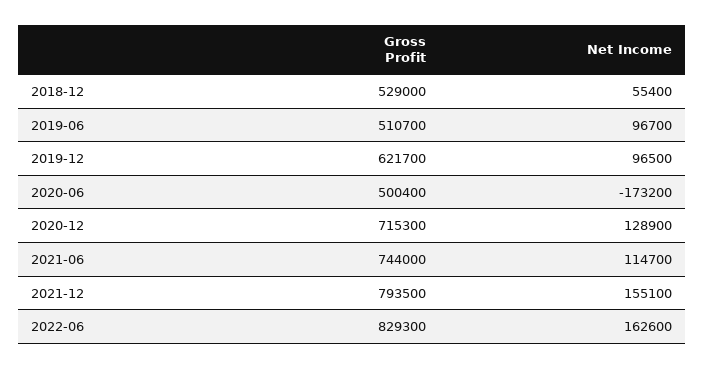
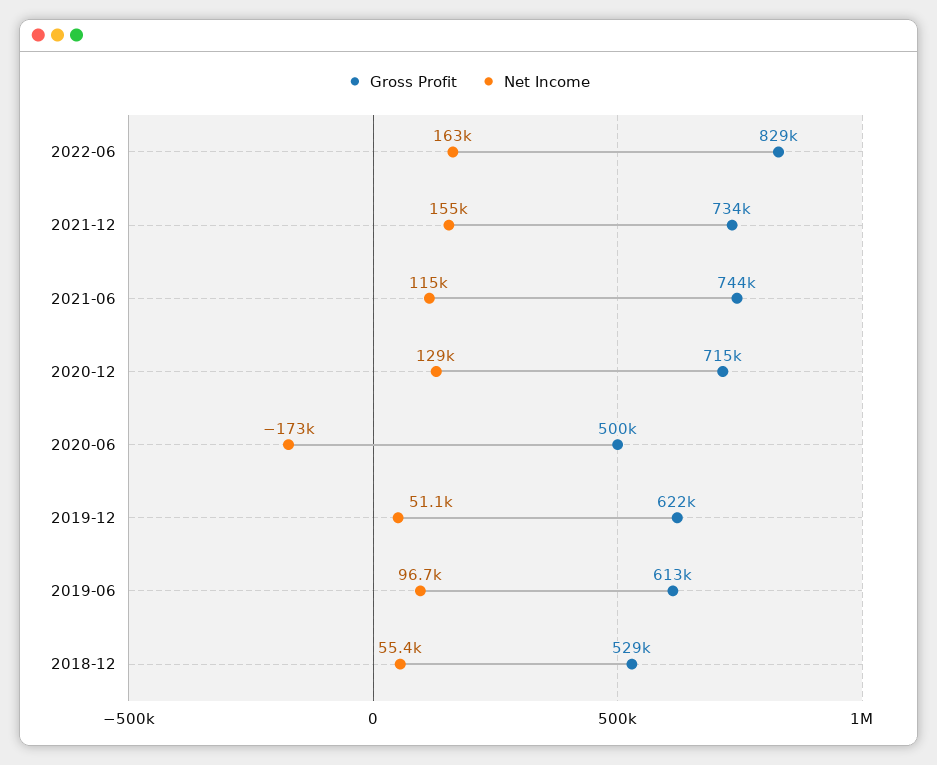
Gross Profit, 2019-06: 510700 -> 613000
Net Income, 2019-12: 96500 -> 51100
Gross Profit, 2021-12: 793500 -> 734000

